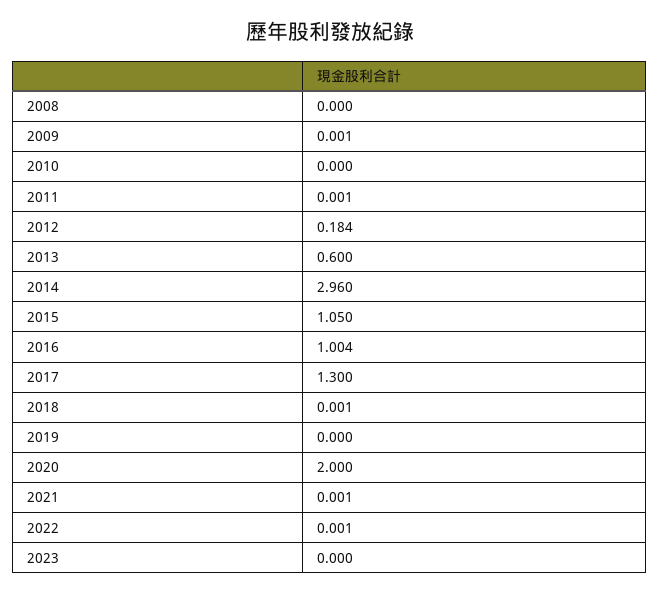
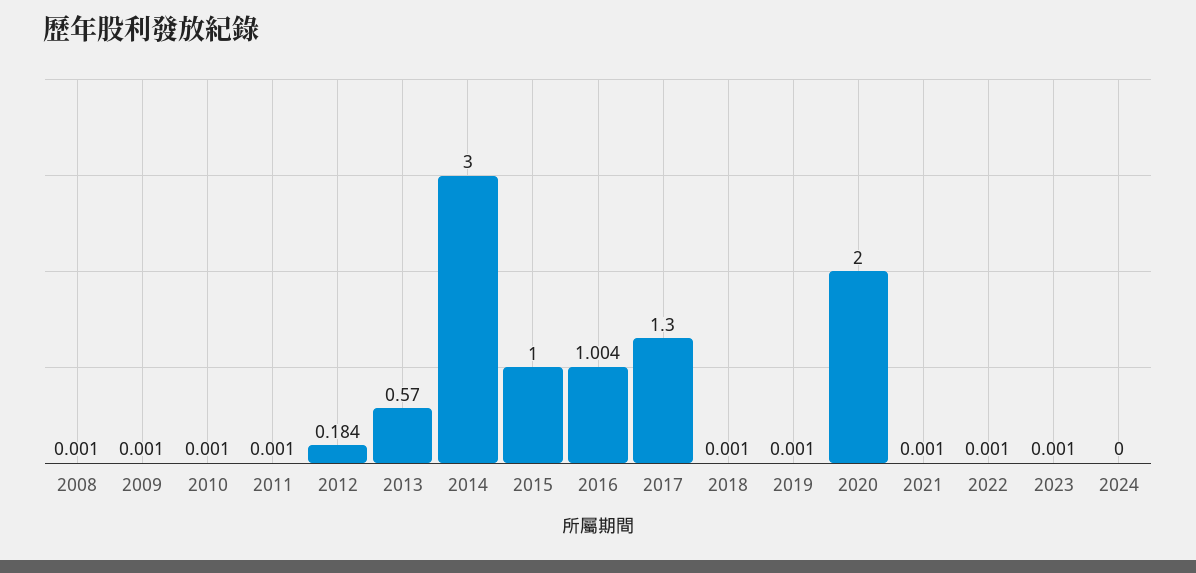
2008: 0 -> 0.001
2010: 0 -> 0.001
2013: 0.6 -> 0.57
2014: 2.96 -> 3
2015: 1.05 -> 1
2019: 0 -> 0.001
2023: 0 -> 0.001
2024: none -> 0

